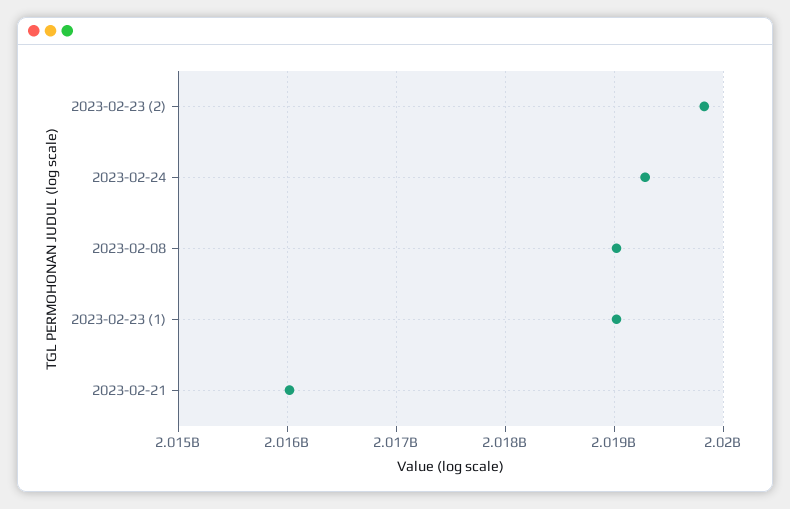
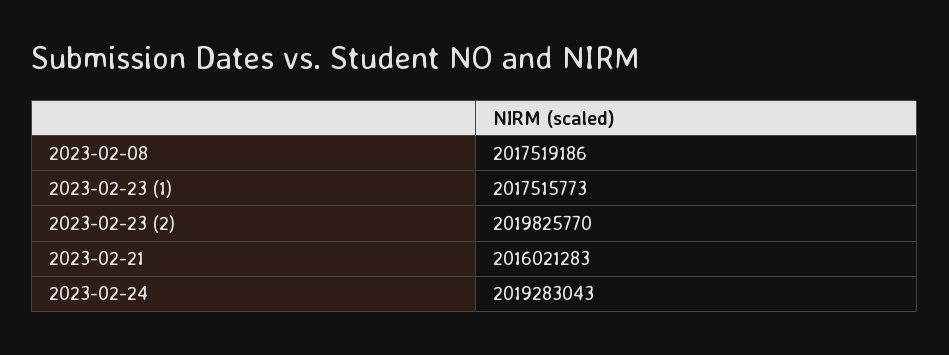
2023-02-08: 2019000000 -> 2017519186
2023-02-23 (1): 2019000000 -> 2017515773

